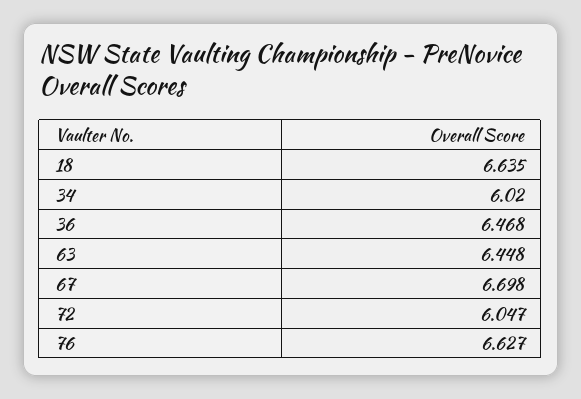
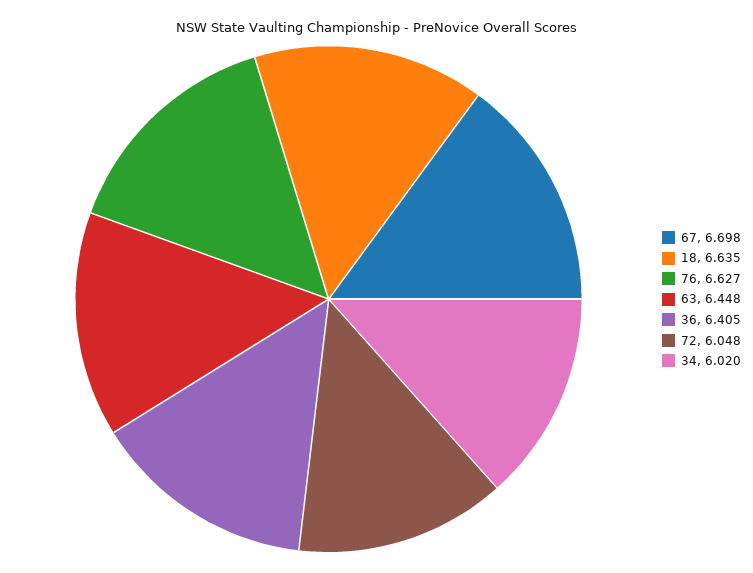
36: 6.468 -> 6.405
72: 6.047 -> 6.048

